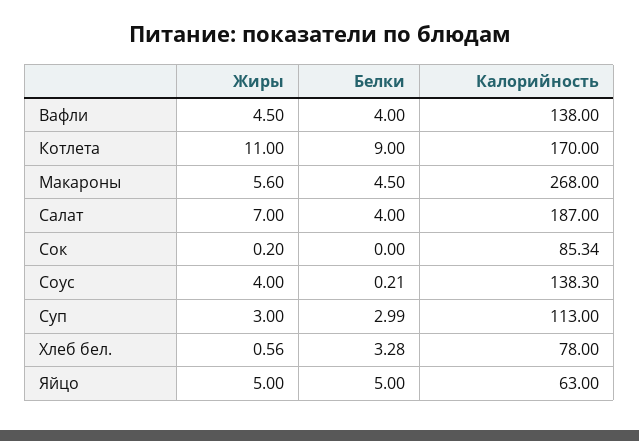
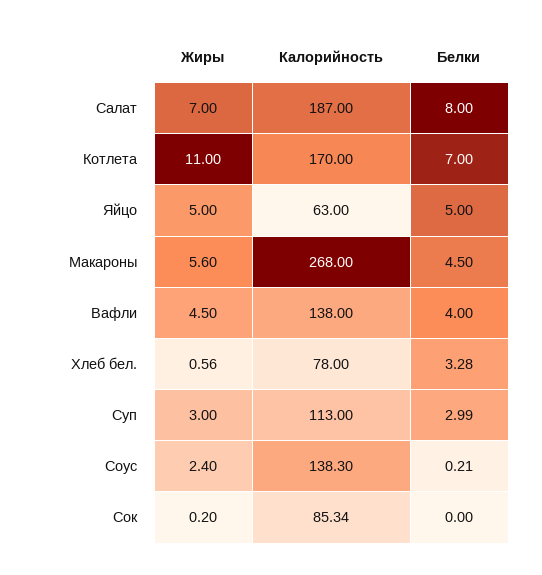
Белки, Котлета: 9 -> 7
Белки, Салат: 4 -> 8
Жиры, Соус: 4 -> 2.4

